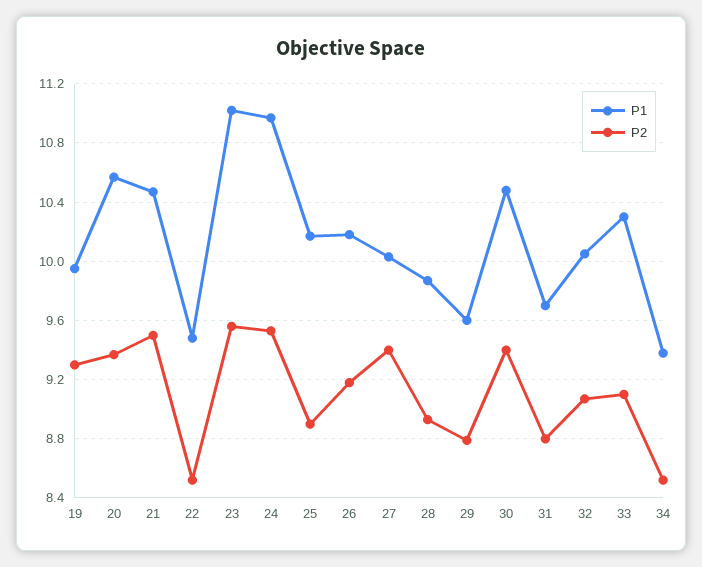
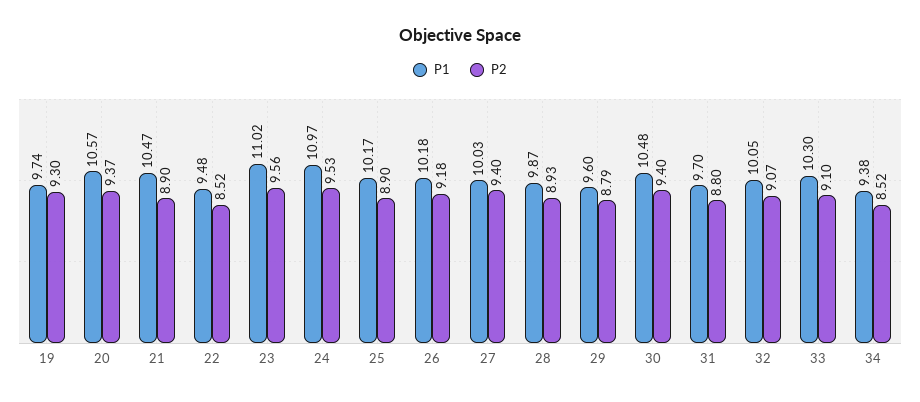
P1, 19: 9.95 -> 9.74
P2, 21: 9.5 -> 8.9

